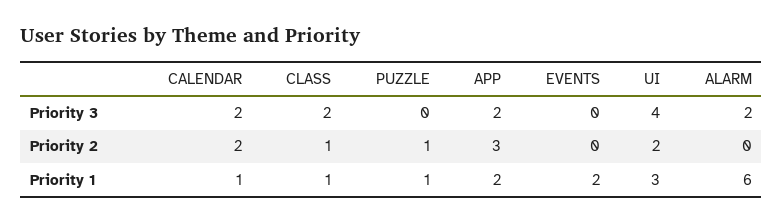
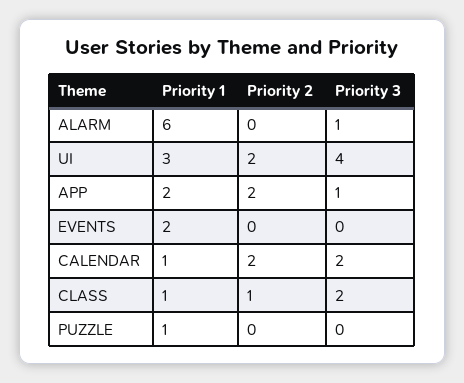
APP, Priority 3: 2 -> 1
ALARM, Priority 3: 2 -> 1
PUZZLE, Priority 2: 1 -> 0
APP, Priority 2: 3 -> 2

